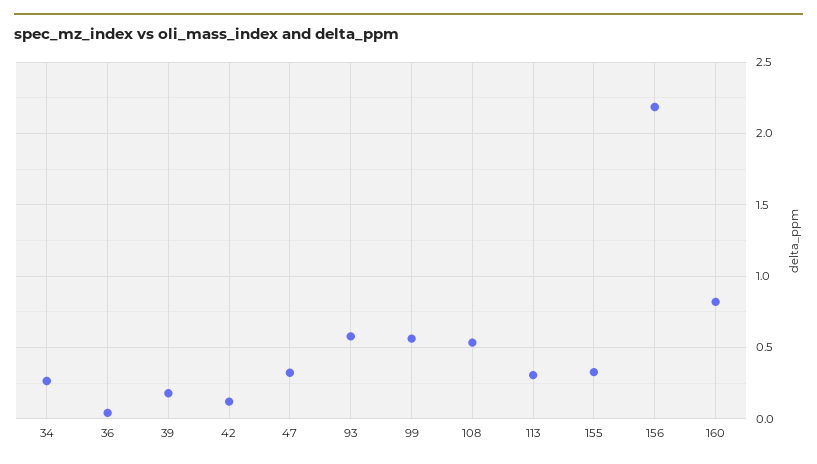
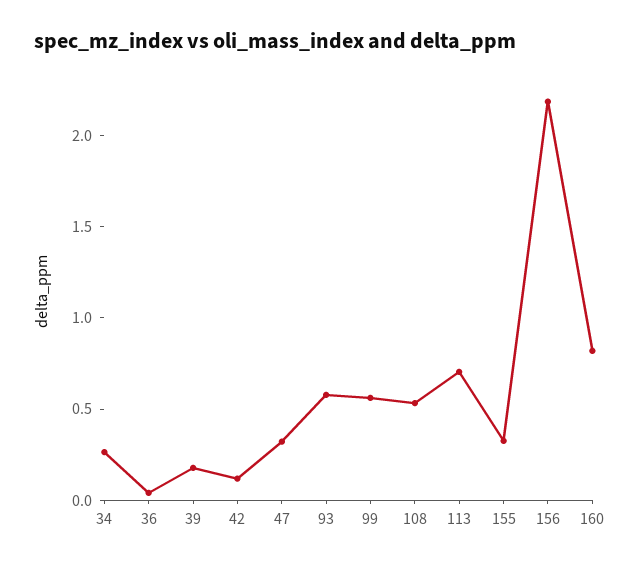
113: 0.3 -> 0.7

